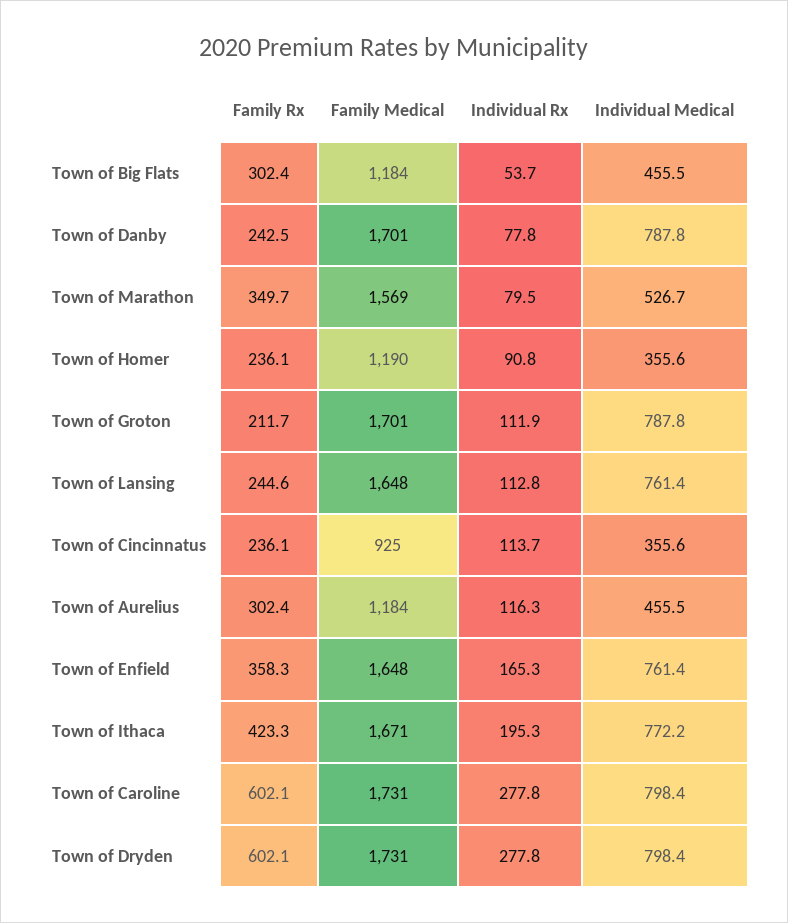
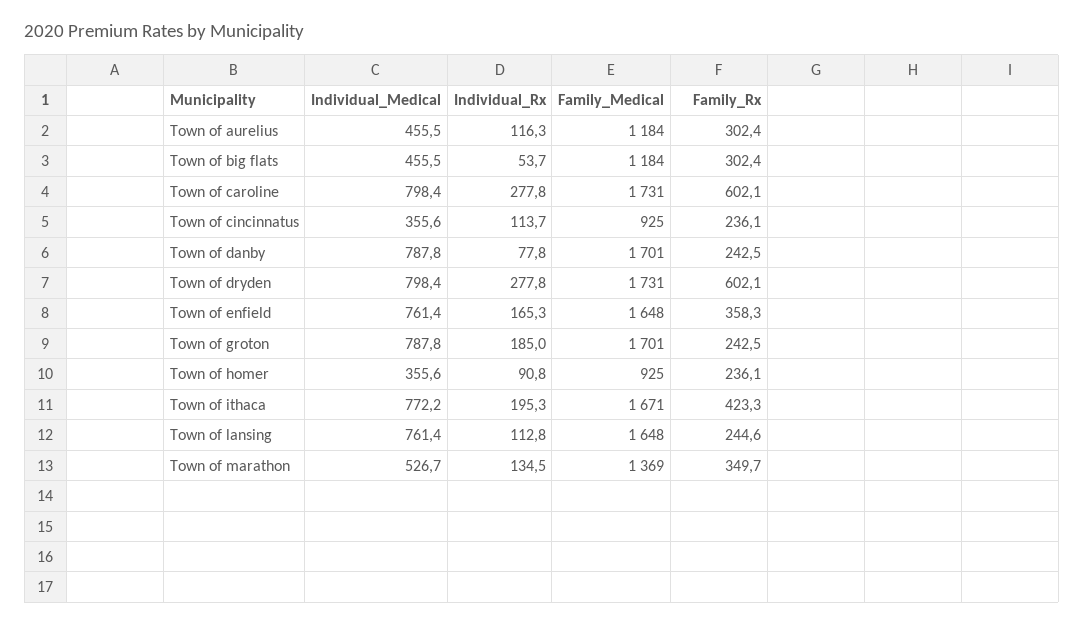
Family Medical, Town of Marathon: 1569 -> 1369
Individual Rx, Town of Marathon: 79.5 -> 134.5
Family Medical, Town of Homer: 1190 -> 925
Family Rx, Town of Groton: 211.7 -> 242.5
Individual Rx, Town of Groton: 111.9 -> 185

